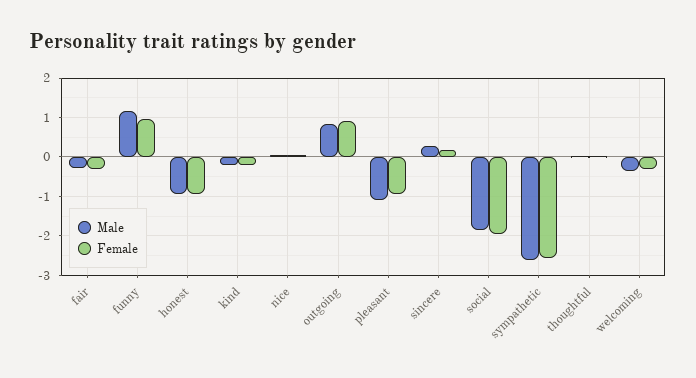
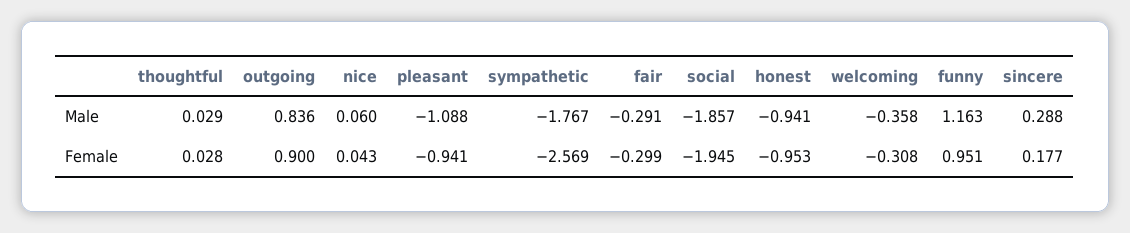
Male, kind: -0.2 -> none
Female, kind: -0.2 -> none
Male, sympathetic: -2.6 -> -1.767

